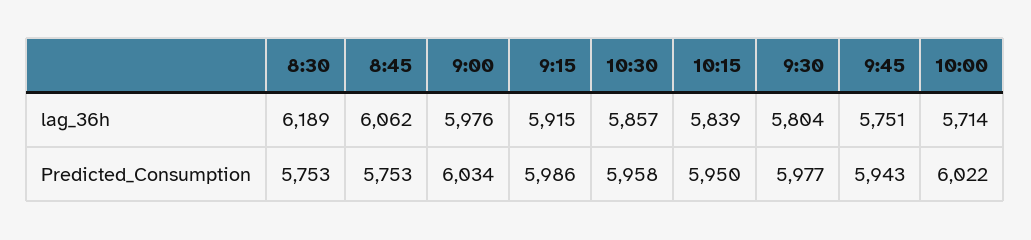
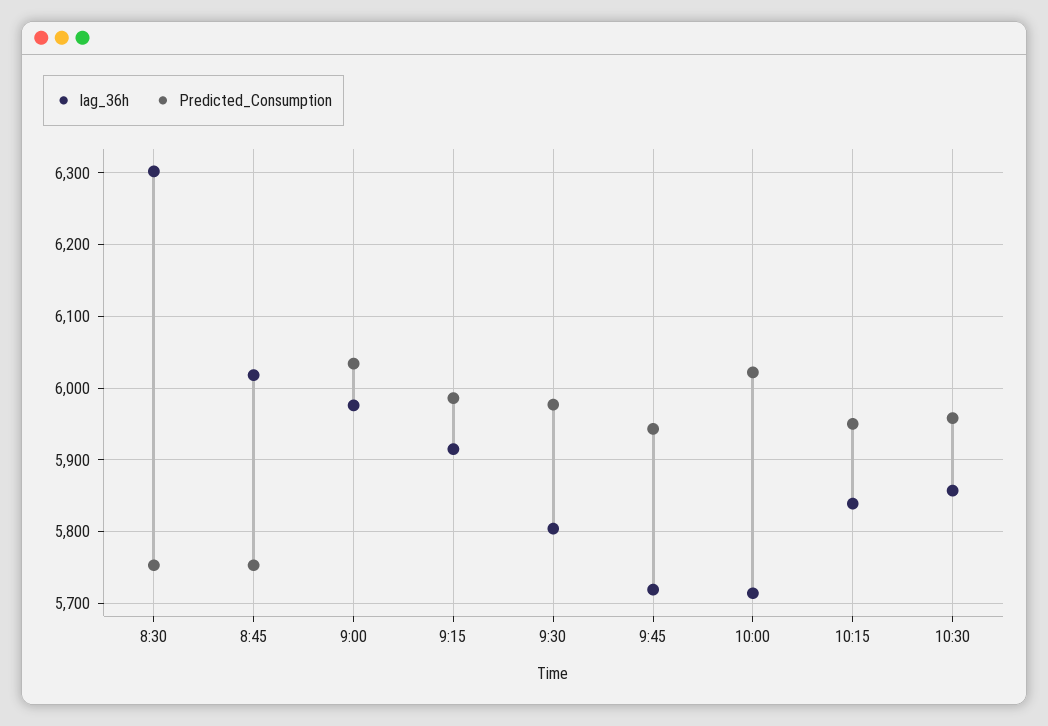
lag_36h, 8:30: 6189 -> 6300
lag_36h, 8:45: 6062 -> 6020
lag_36h, 9:45: 5751 -> 5720

